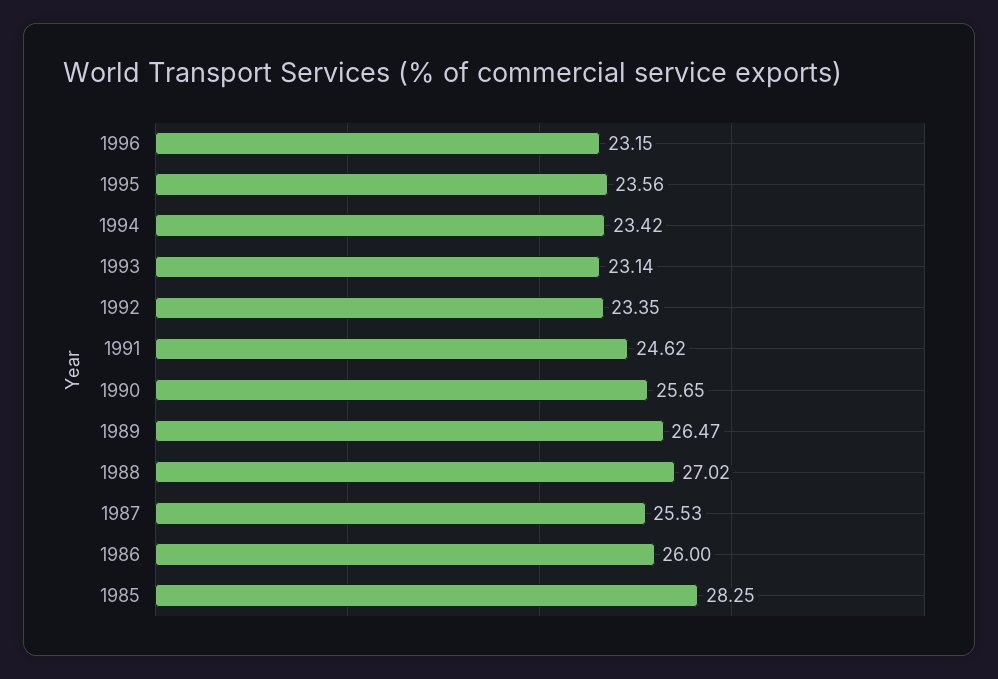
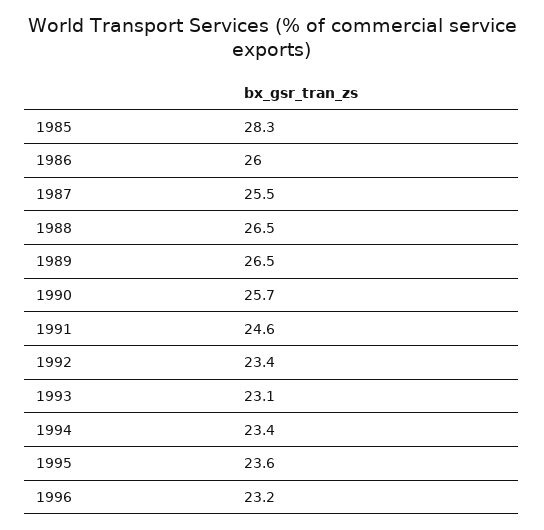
1988: 27.02 -> 26.5

